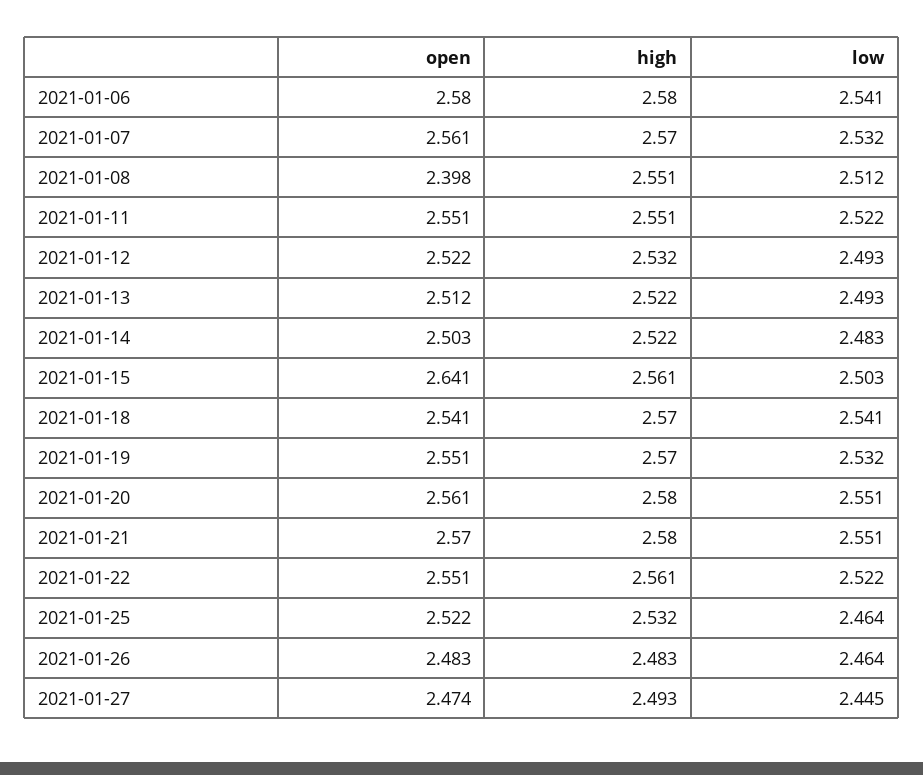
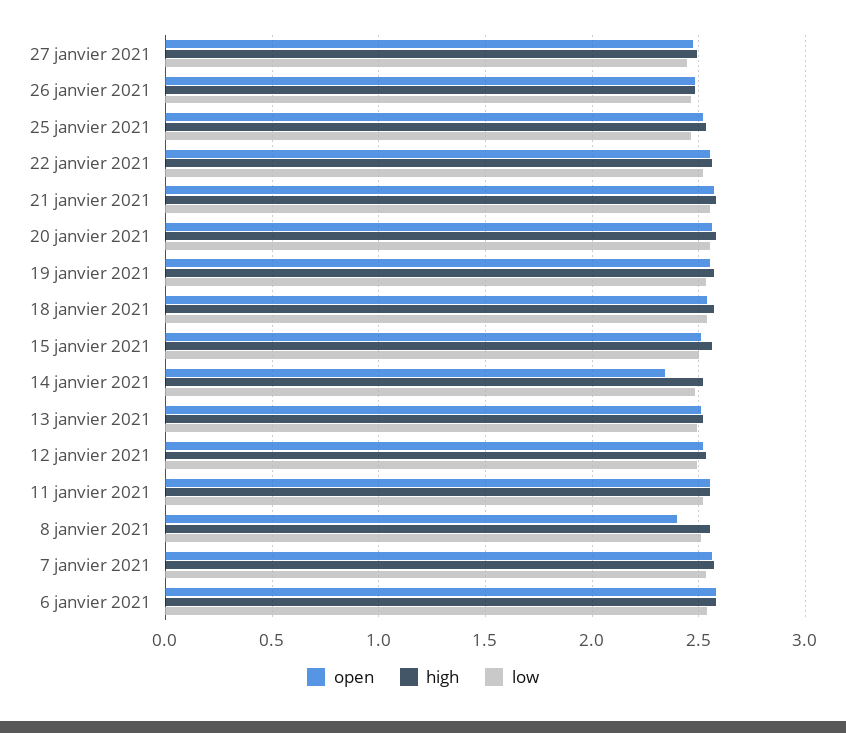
open, 2021-01-14: 2.503 -> 2.35
open, 2021-01-15: 2.641 -> 2.5

